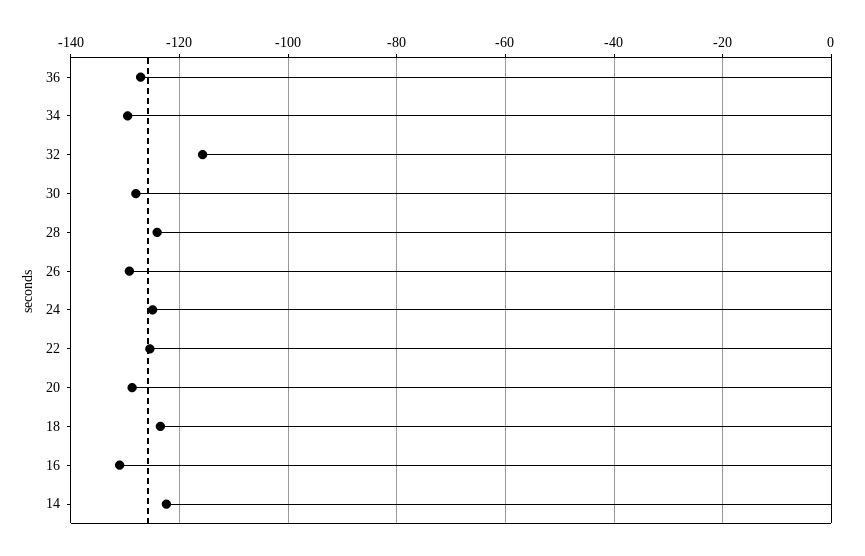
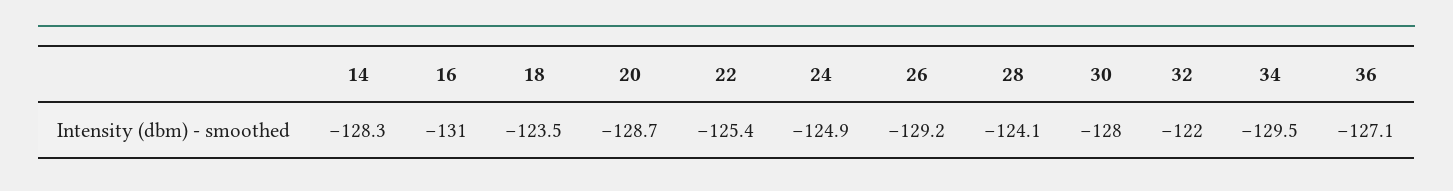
32: -116 -> -122
14: -122 -> -128.3

